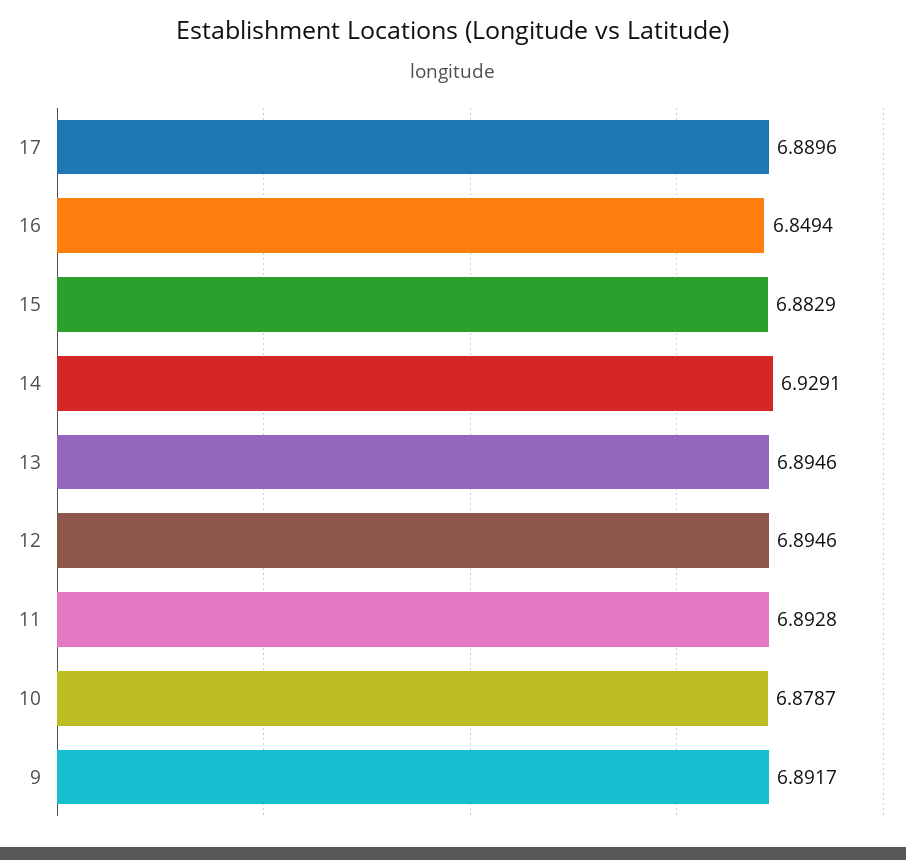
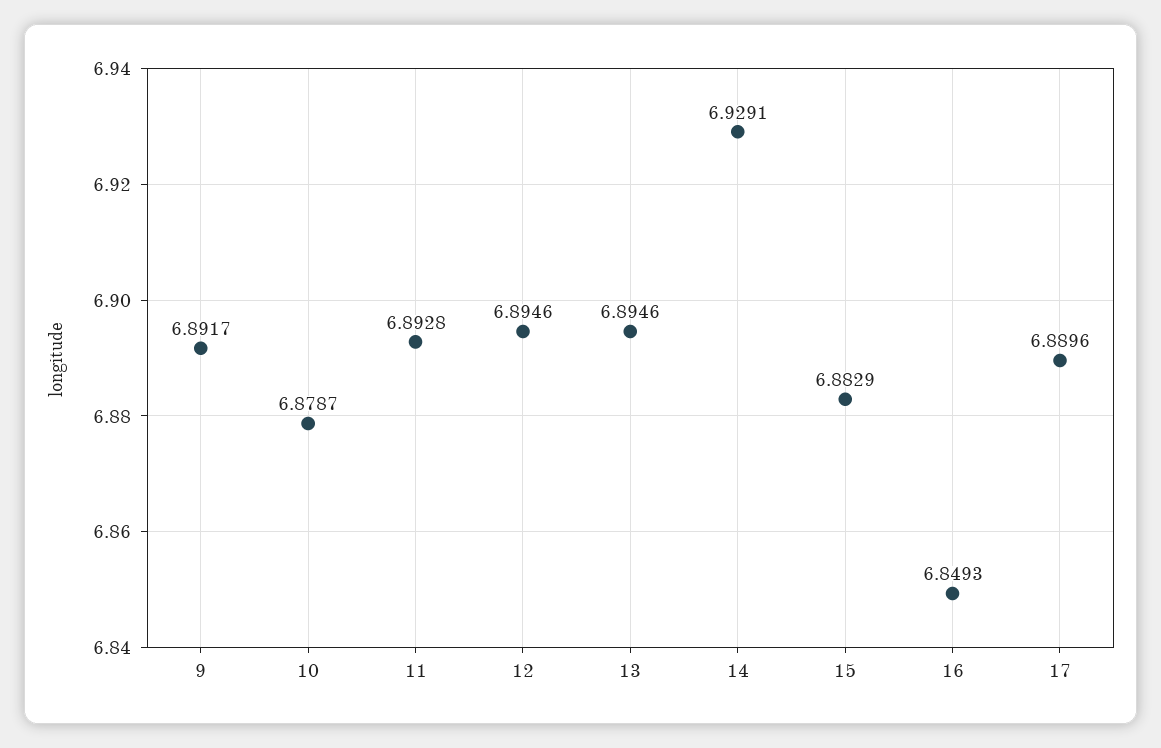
16: 6.8494 -> 6.8493

